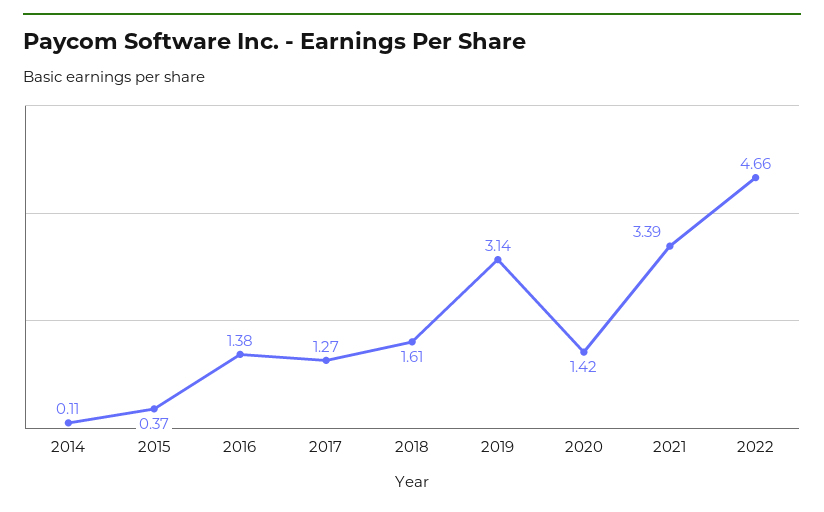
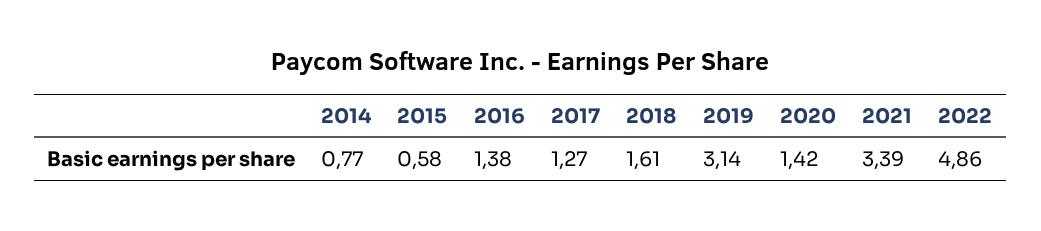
2014: 0.11 -> 0.77
2015: 0.37 -> 0.58
2022: 4.66 -> 4.86

